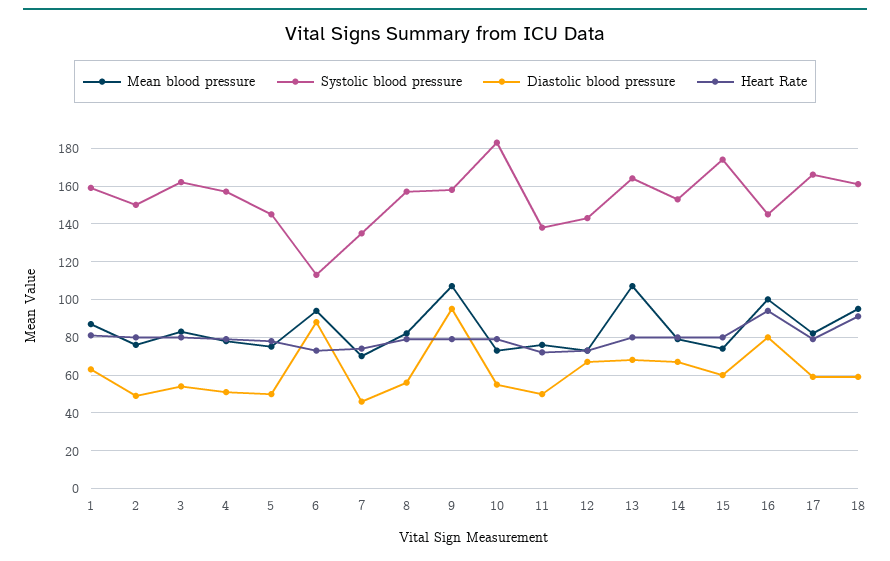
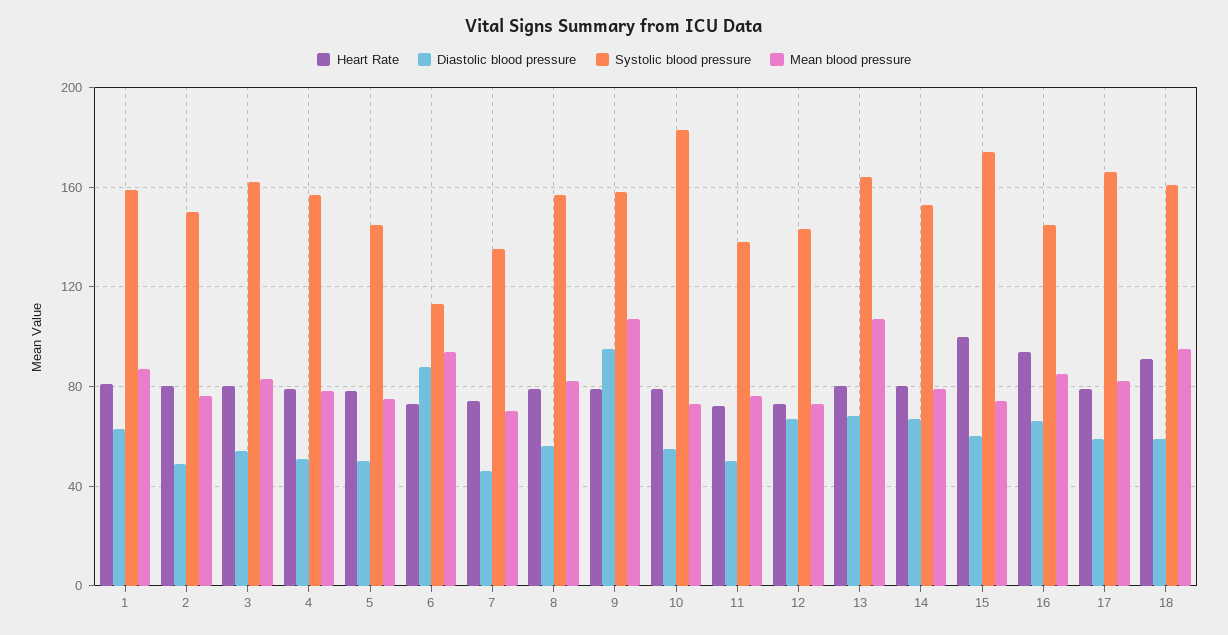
Heart Rate, 15: 80 -> 100
Mean blood pressure, 16: 100 -> 85
Diastolic blood pressure, 16: 80 -> 65

